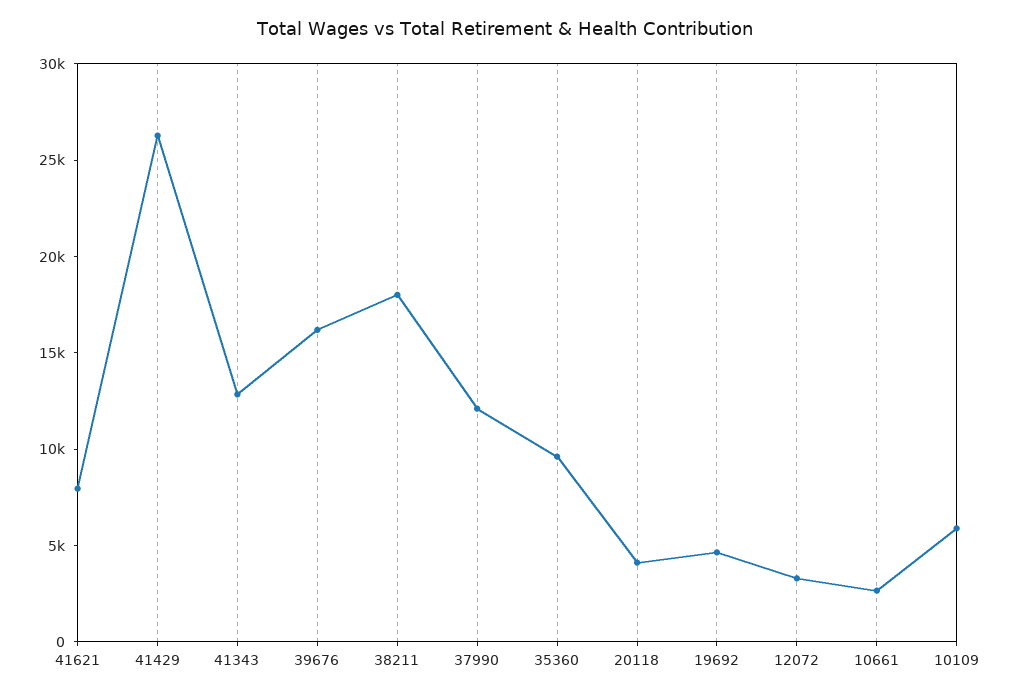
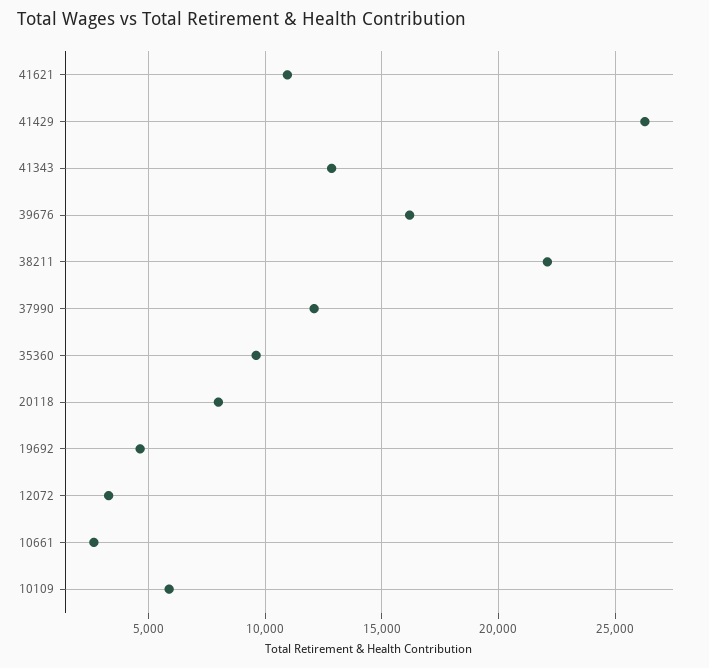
41621: 8000 -> 11000
38211: 18000 -> 22000
20118: 4000 -> 8000

